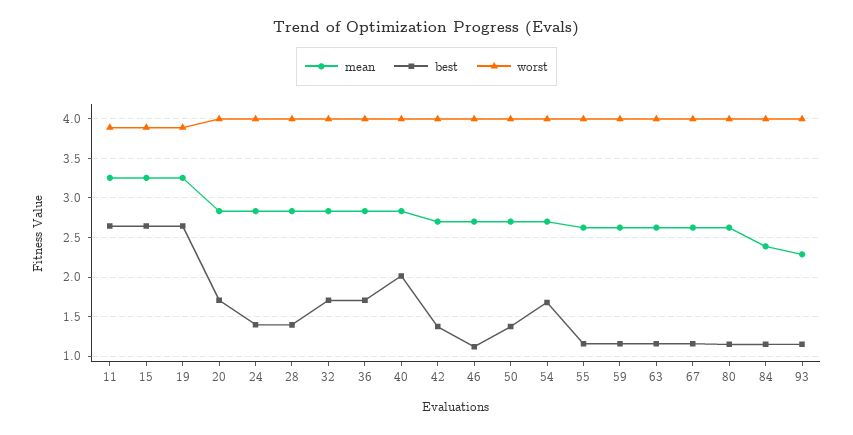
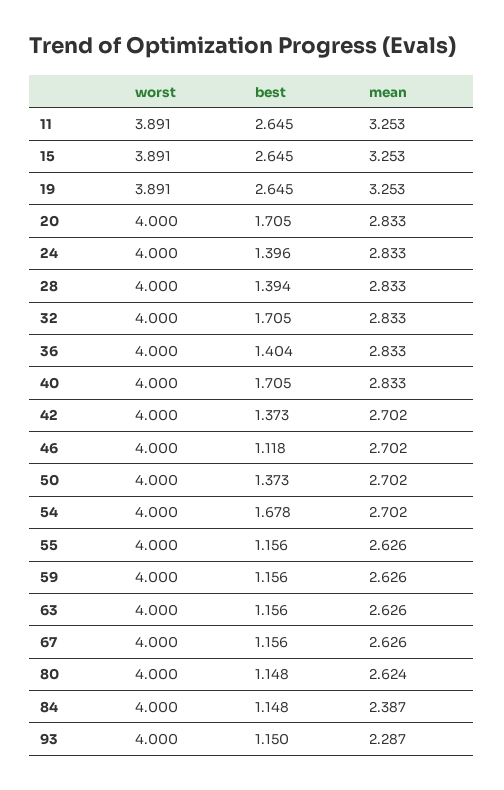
best, 36: 1.7 -> 1.404
best, 40: 2 -> 1.705

